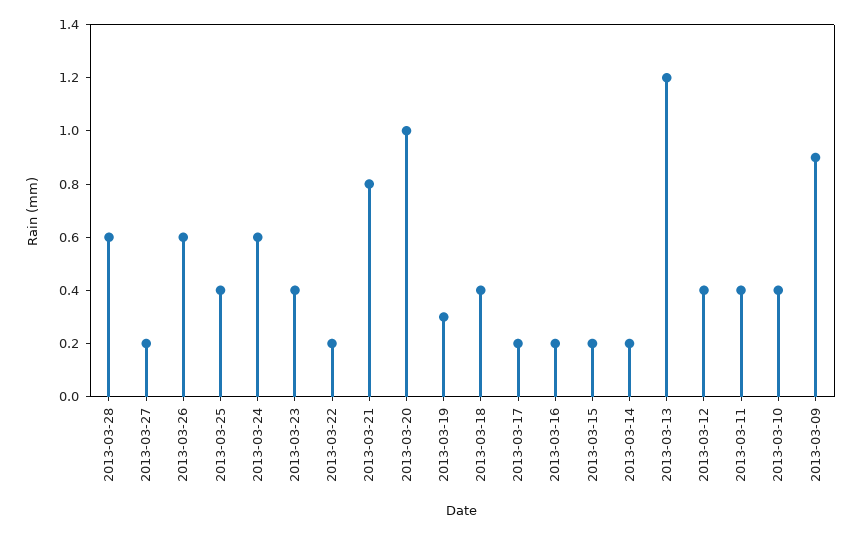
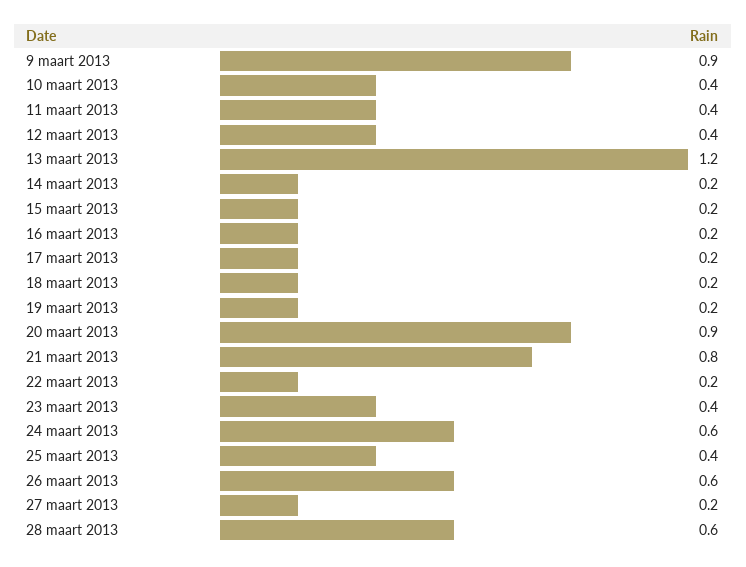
2013-03-20: 1 -> 0.9
2013-03-19: 0.3 -> 0.2
2013-03-18: 0.4 -> 0.2

